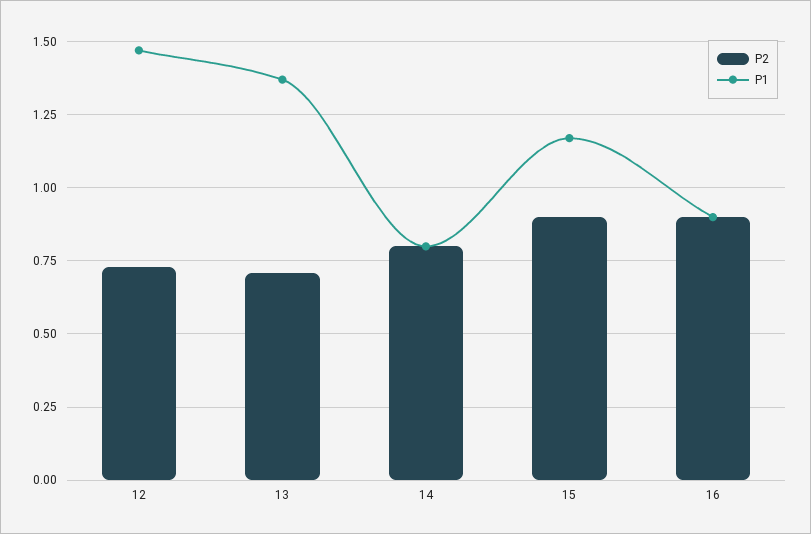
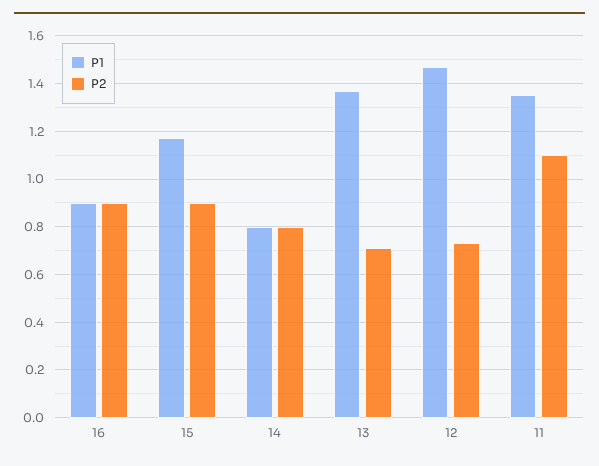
P1, 11: none -> 1.35
P2, 11: none -> 1.1

